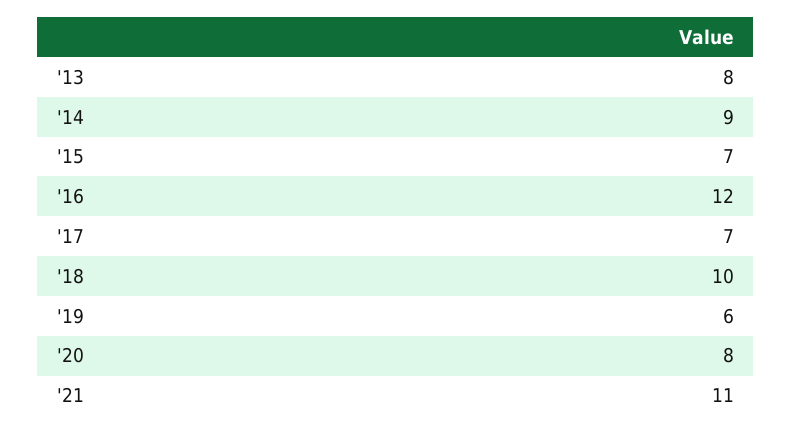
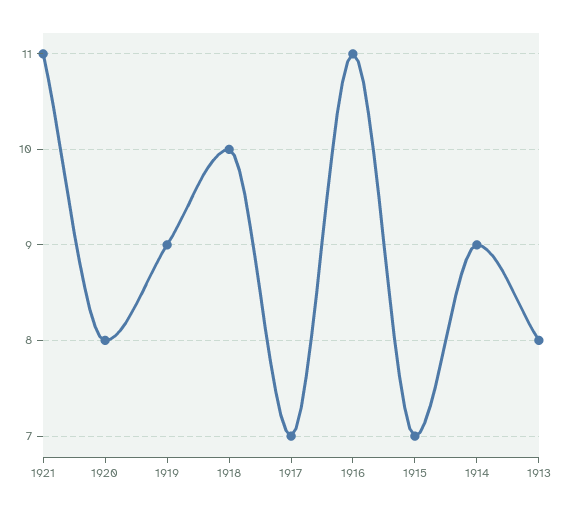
'16: 12 -> 11
'19: 6 -> 9

